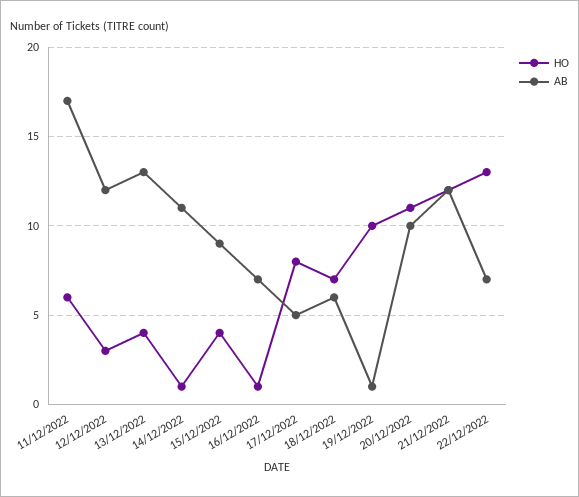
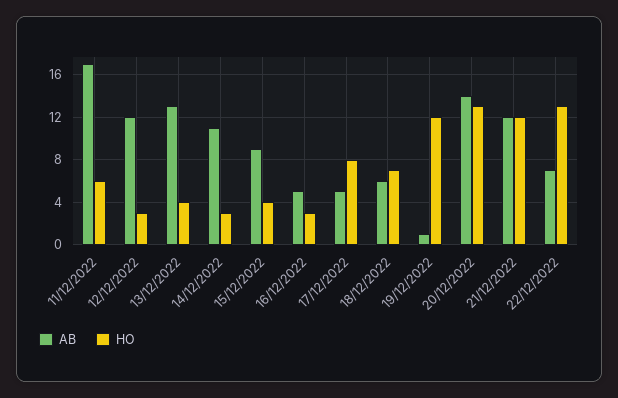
HO, 14/12/2022: 1 -> 3
HO, 16/12/2022: 1 -> 3
AB, 16/12/2022: 7 -> 5
HO, 19/12/2022: 10 -> 12
HO, 20/12/2022: 11 -> 13
AB, 20/12/2022: 10 -> 14

